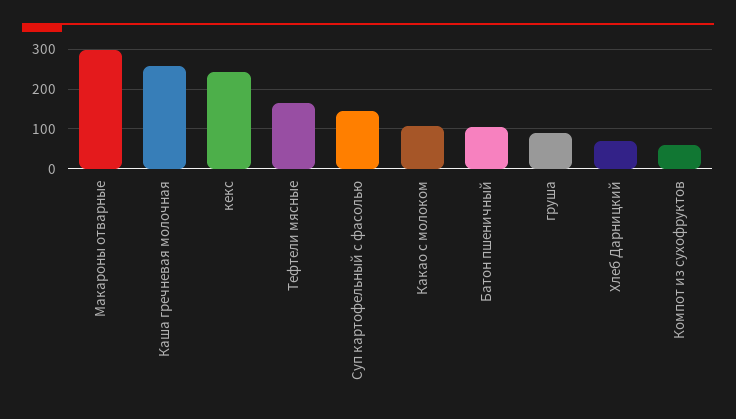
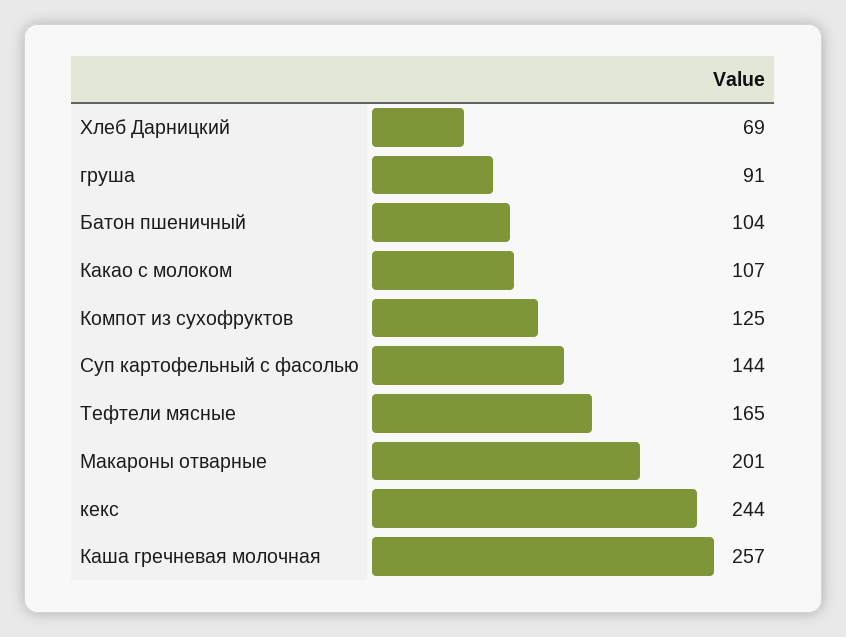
Макароны отварные: 300 -> 201
Компот из сухофруктов: 60 -> 125

